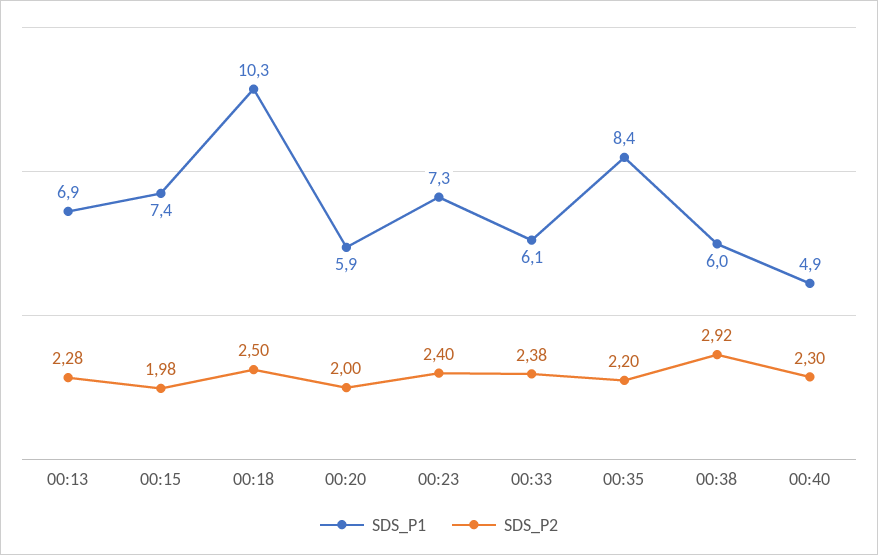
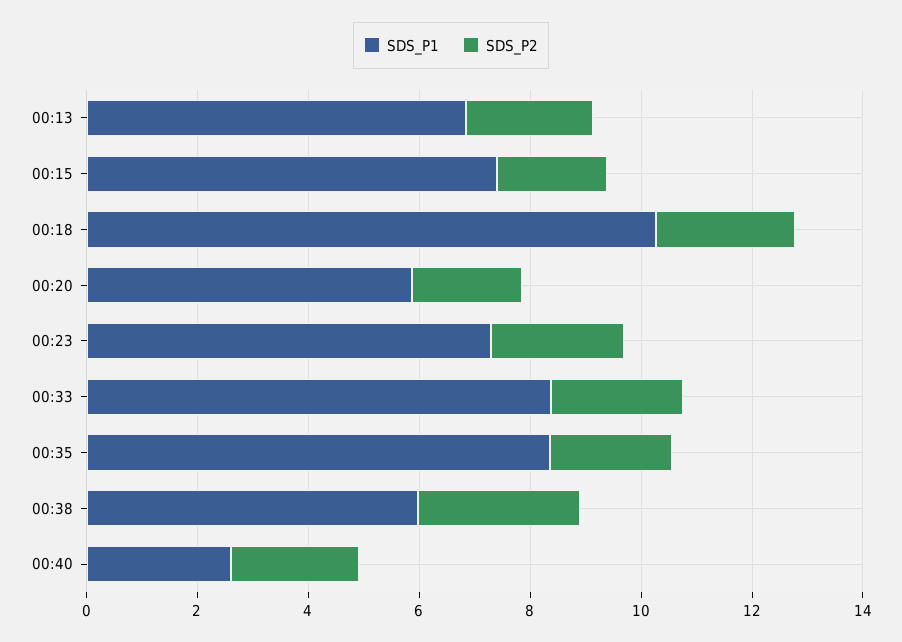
SDS_P1, 00:33: 6.1 -> 8.5
SDS_P1, 00:40: 4.9 -> 2.5

